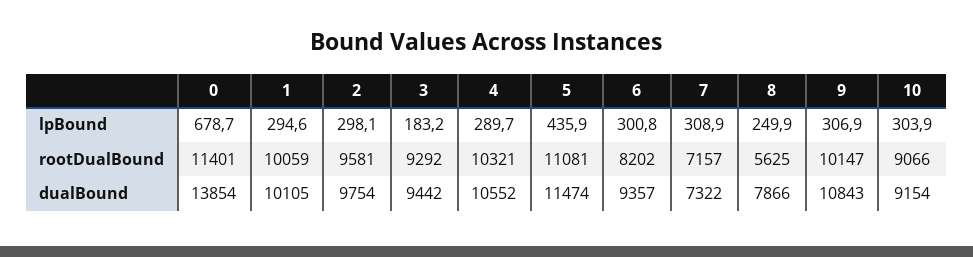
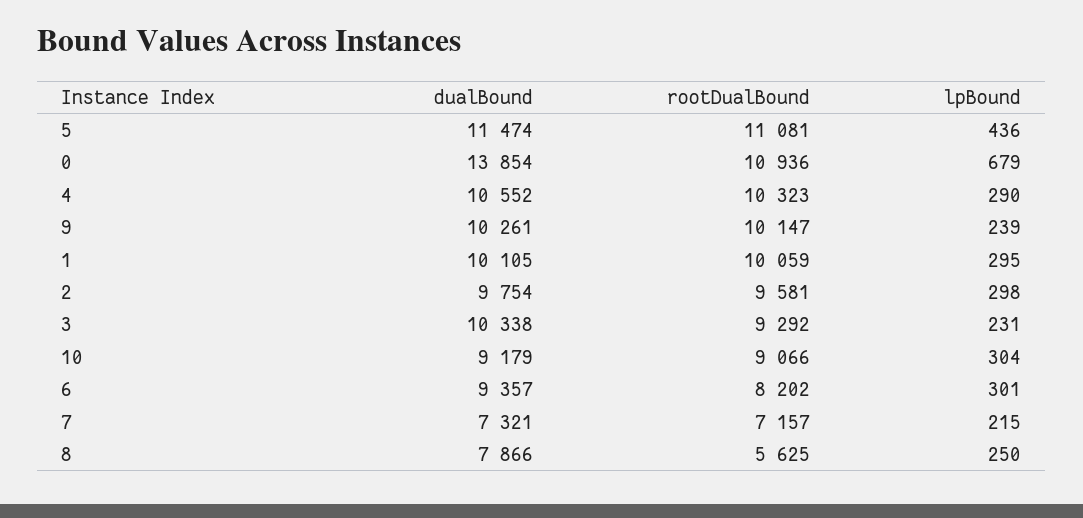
3, lpBound: 183.2 -> 231
7, lpBound: 308.9 -> 215
9, lpBound: 306.9 -> 239
0, rootDualBound: 11401 -> 10936
4, rootDualBound: 10321 -> 10323
3, dualBound: 9442 -> 10338
7, dualBound: 7322 -> 7321
9, dualBound: 10843 -> 10261
10, dualBound: 9154 -> 9179

